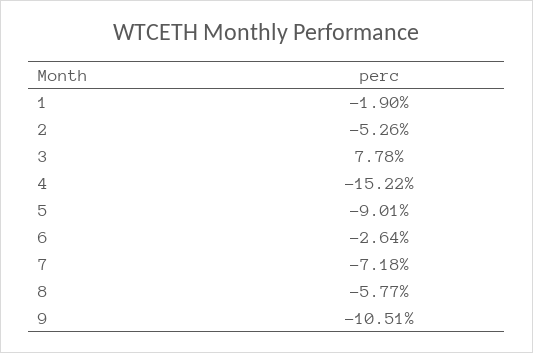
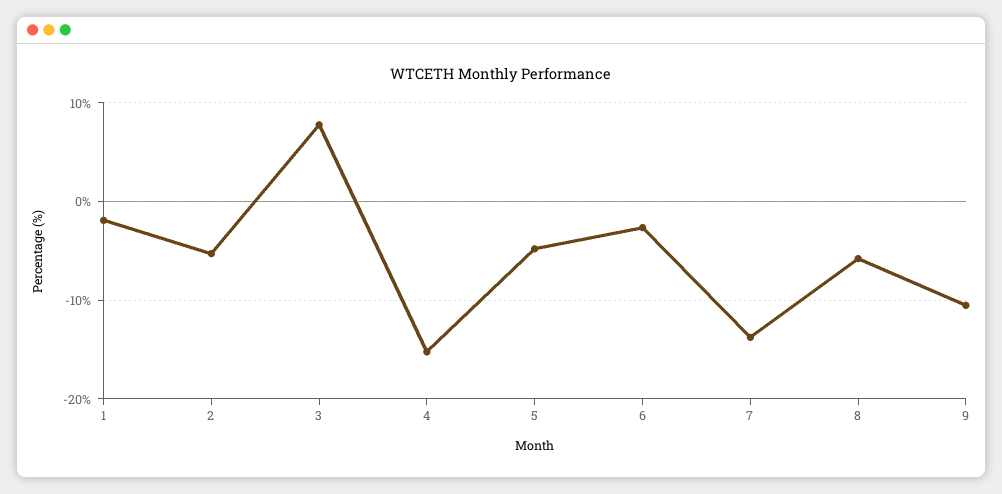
5: -9.01 -> -5
7: -7.18 -> -14

